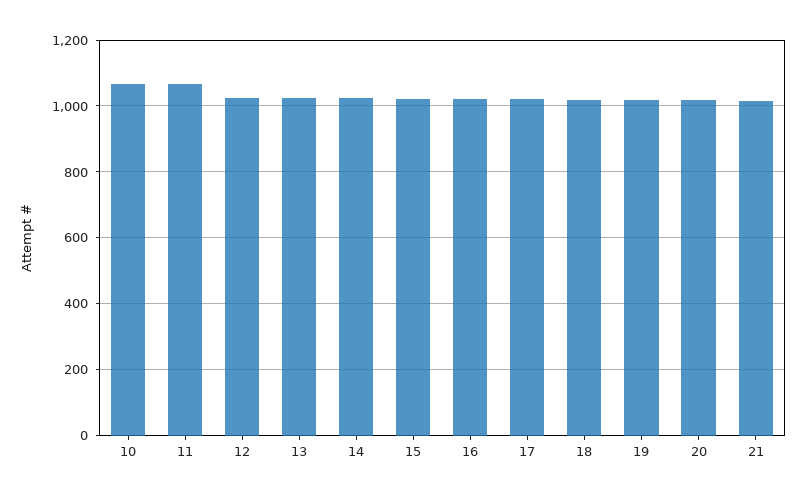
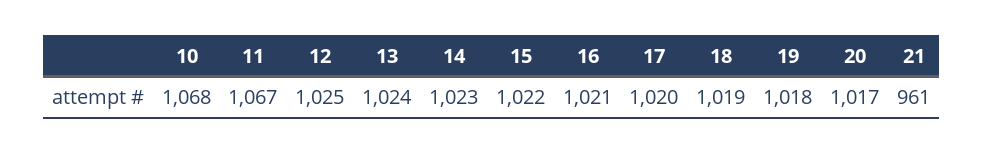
21: 1020 -> 961

